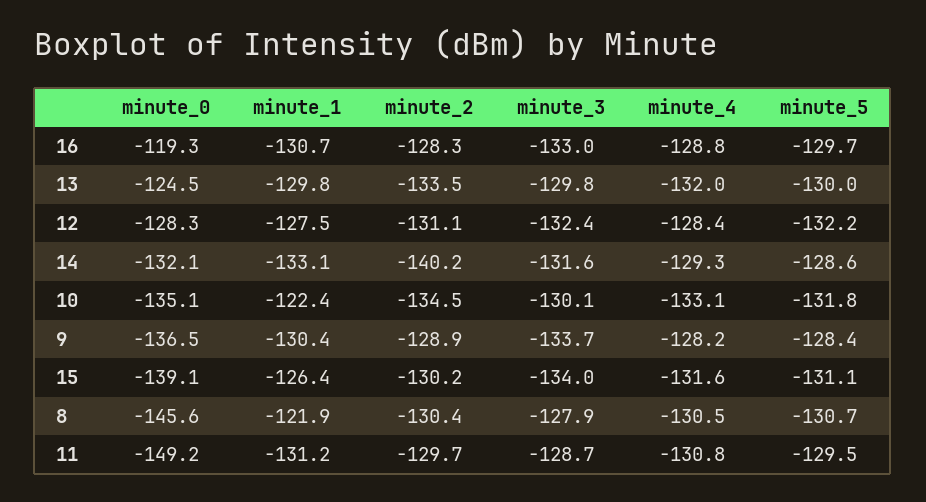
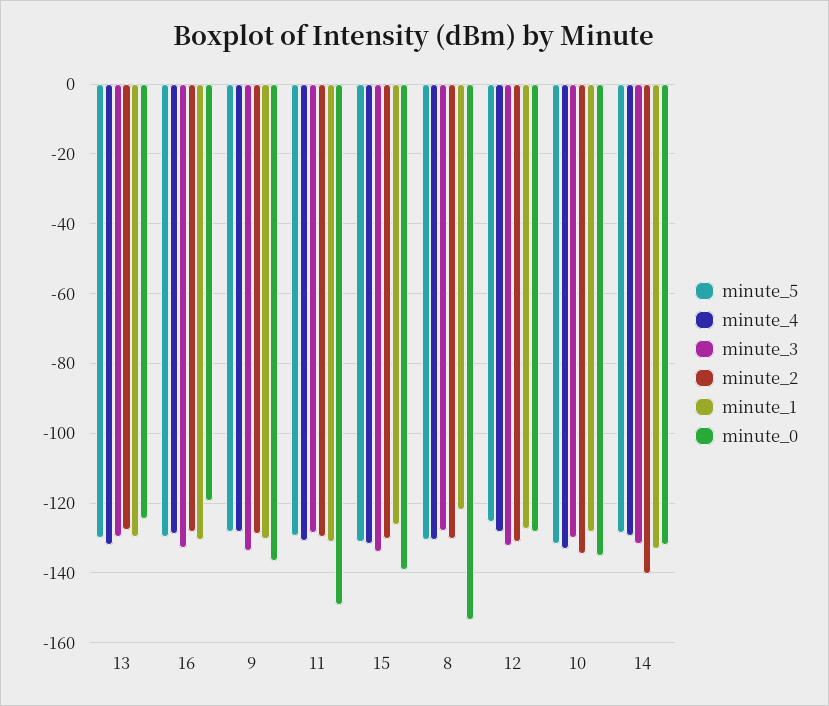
minute_2, 13: -133.5 -> -128
minute_5, 12: -132.2 -> -126
minute_1, 10: -122.4 -> -128
minute_0, 8: -145.6 -> -154

